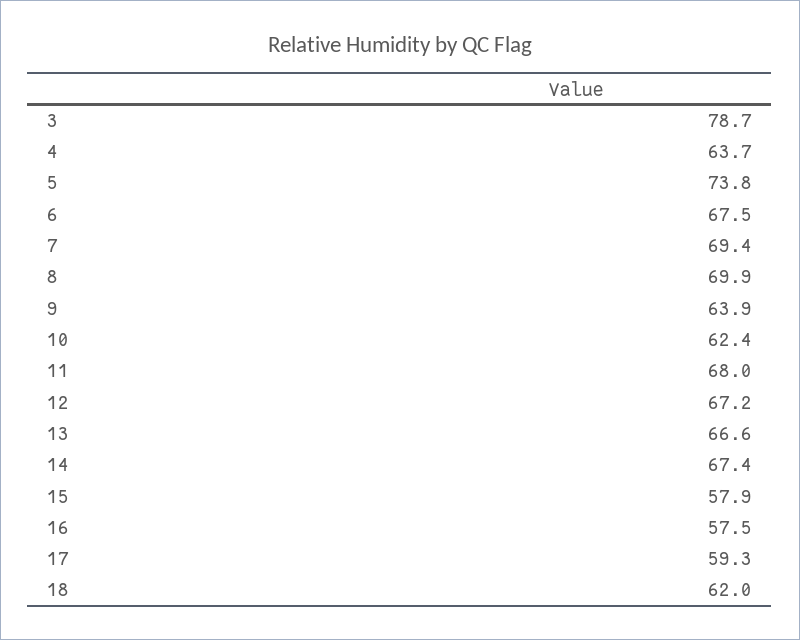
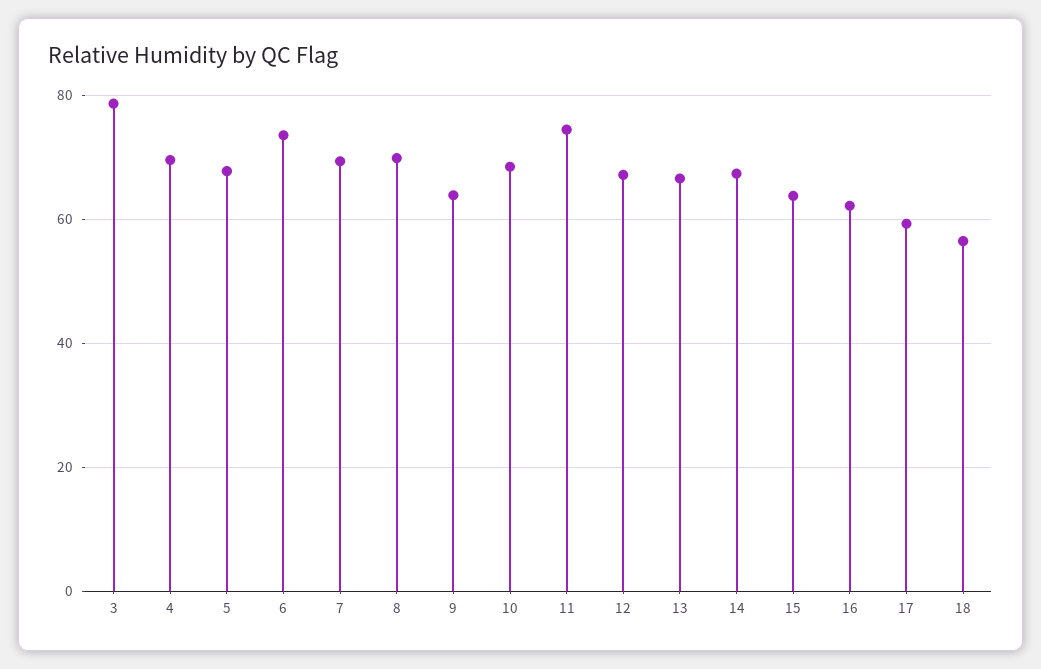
4: 63.7 -> 70
5: 73.8 -> 68
6: 67.5 -> 74
10: 62.4 -> 68
11: 68 -> 74
15: 57.9 -> 64
16: 57.5 -> 62
18: 62 -> 56

